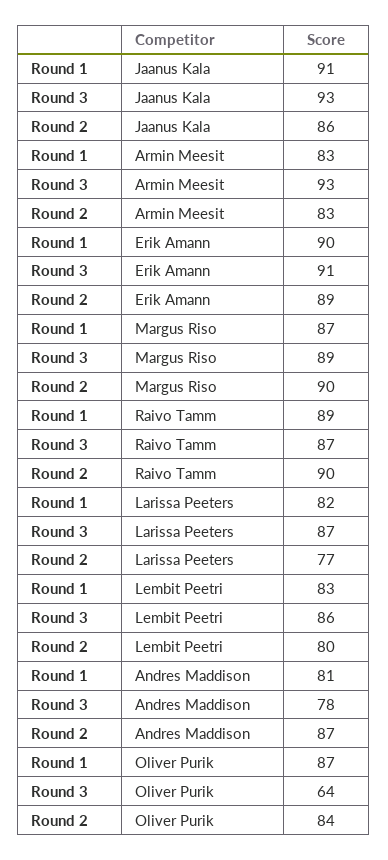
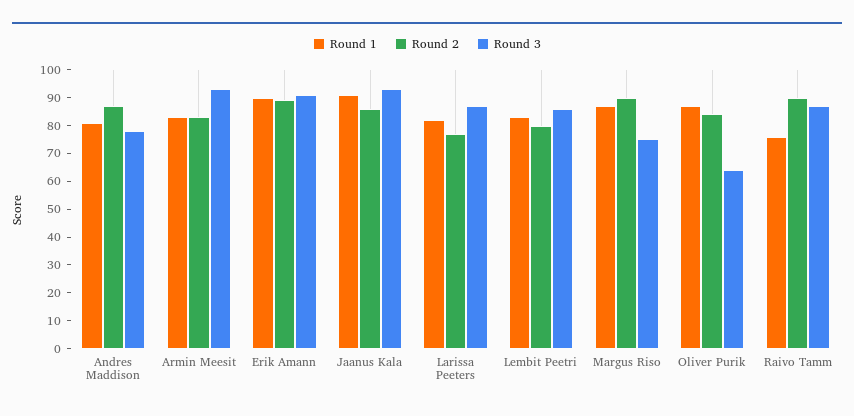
Round 3, Margus Riso: 89 -> 75
Round 1, Raivo Tamm: 89 -> 75

